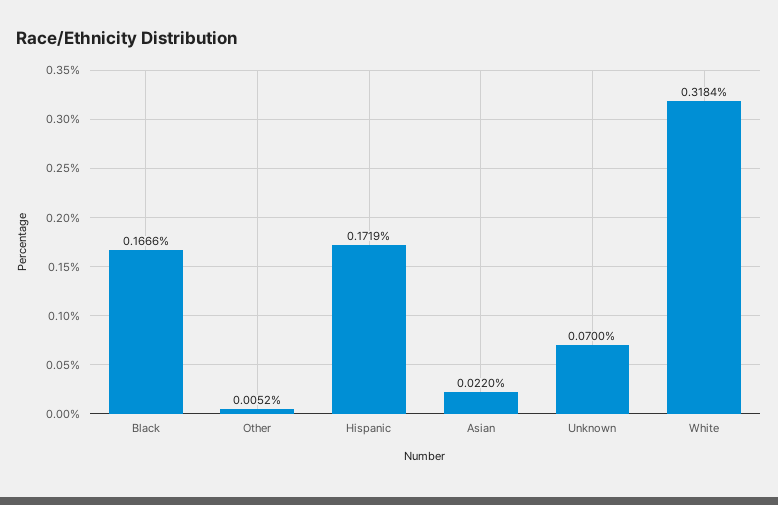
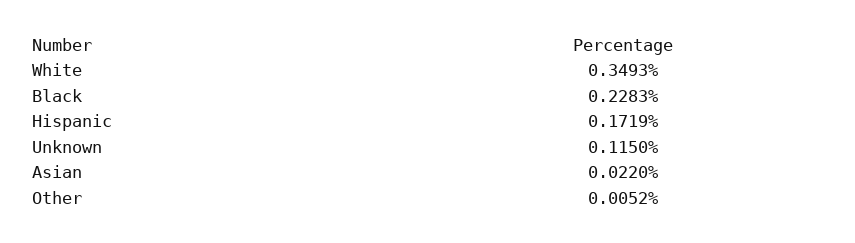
Black: 0.1666 -> 0.2283
Unknown: 0.07 -> 0.115
White: 0.3184 -> 0.3493

